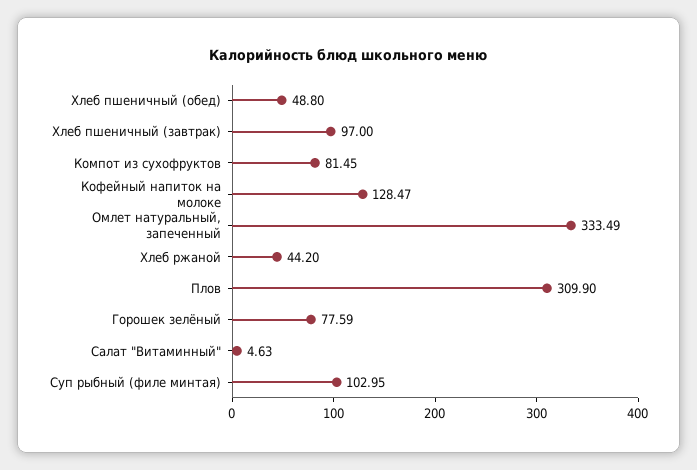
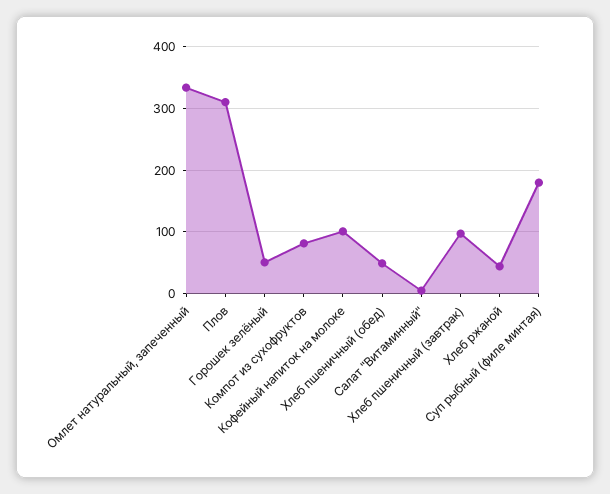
Кофейный напиток на молоке: 128.47 -> 100
Горошек зелёный: 77.59 -> 50
Суп рыбный (филе минтая): 102.95 -> 180

